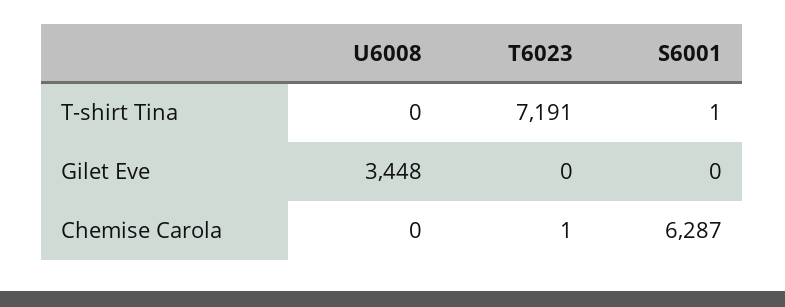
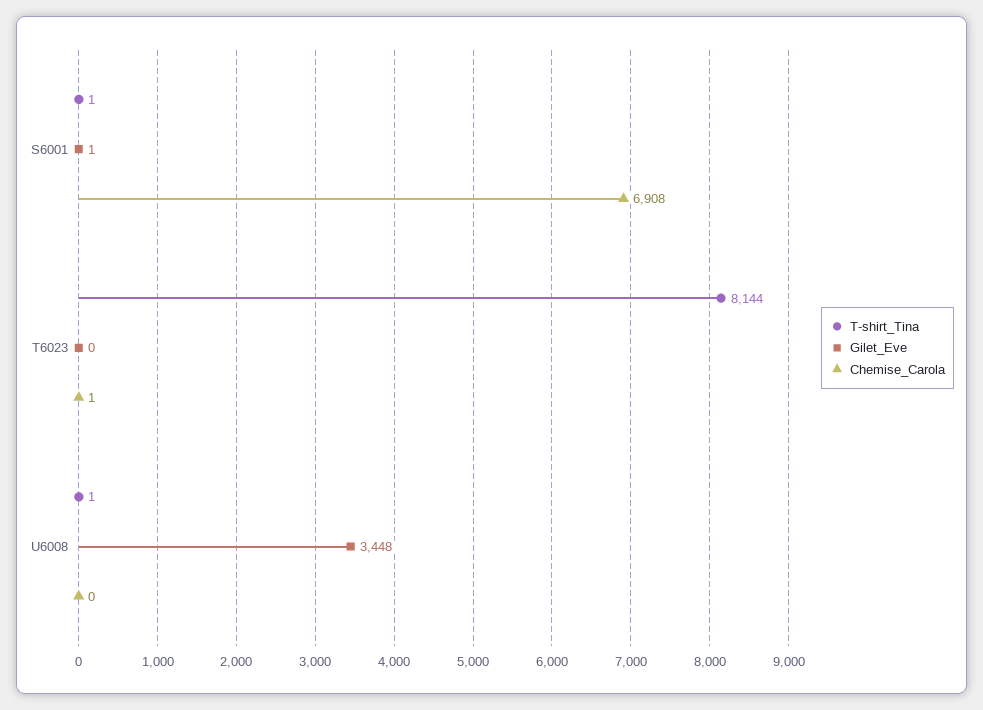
T-shirt Tina, U6008: 0 -> 1
T-shirt Tina, T6023: 7191 -> 8144
Gilet Eve, S6001: 0 -> 1
Chemise Carola, S6001: 6287 -> 6908

